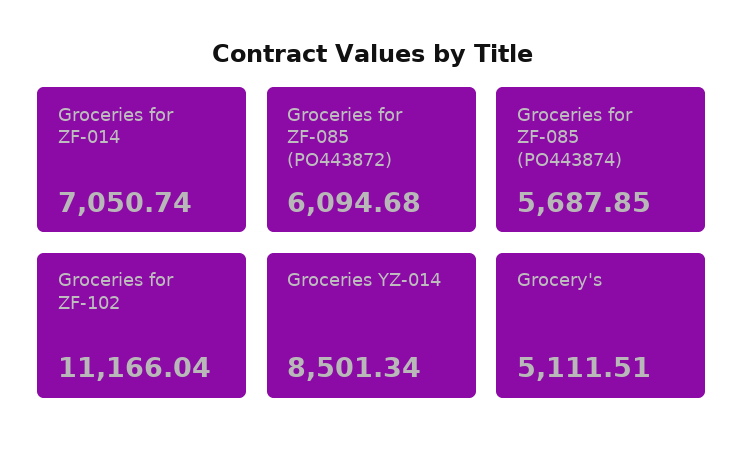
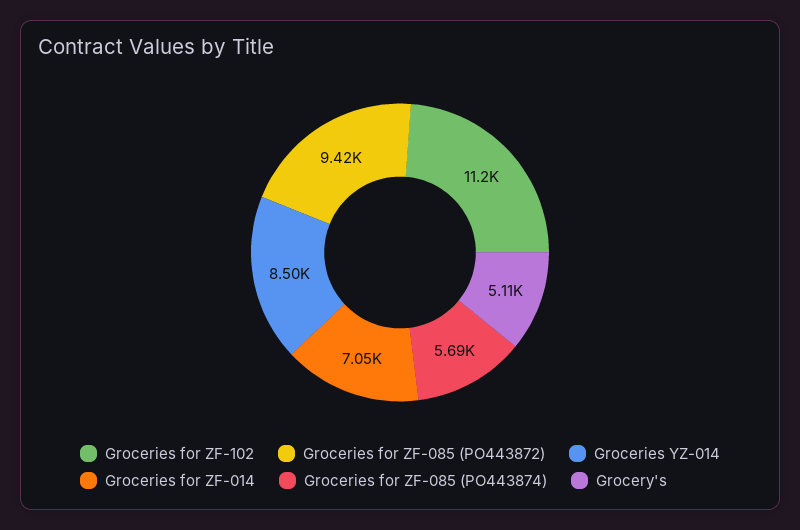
Groceries for ZF-085 (PO443872): 6094.68 -> 9420

